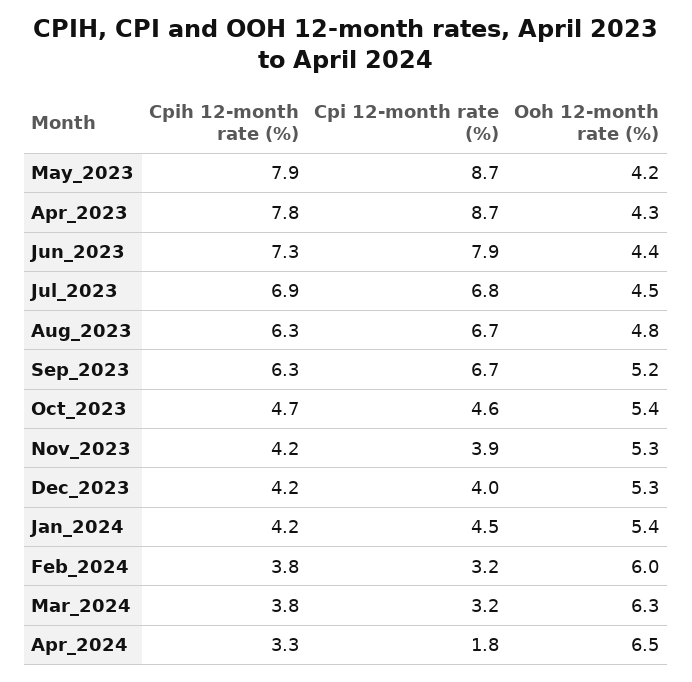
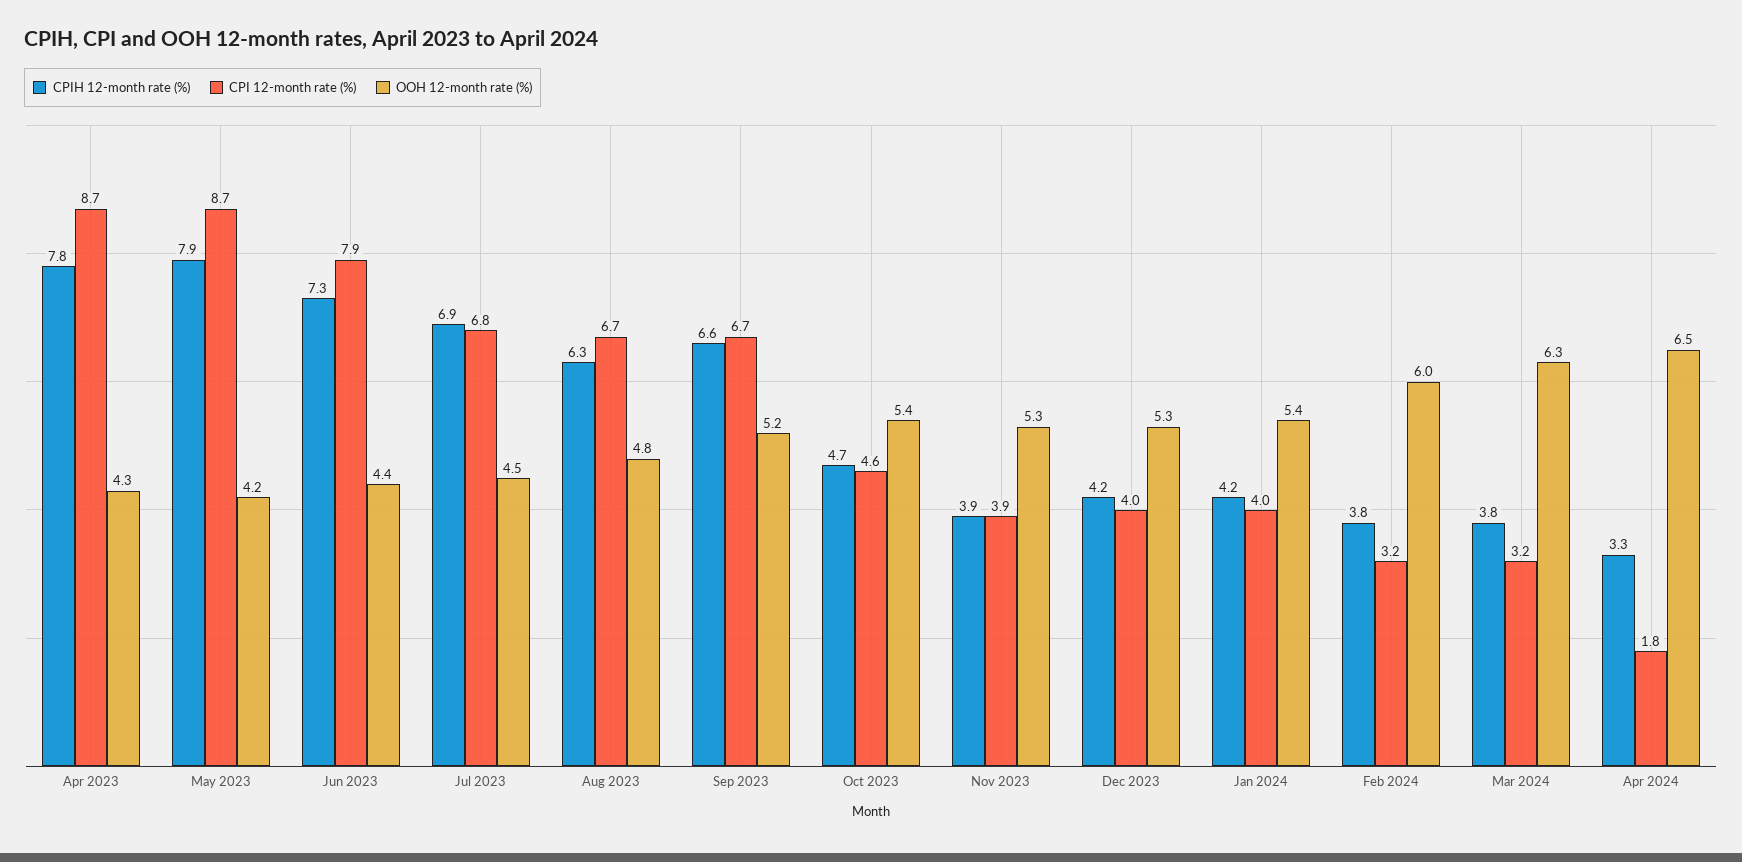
Cpih 12-month rate (%), Sep_2023: 6.3 -> 6.6
Cpih 12-month rate (%), Nov_2023: 4.2 -> 3.9
Cpi 12-month rate (%), Jan_2024: 4.5 -> 4

